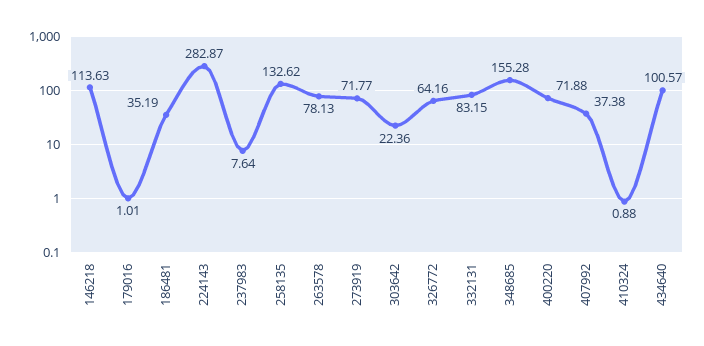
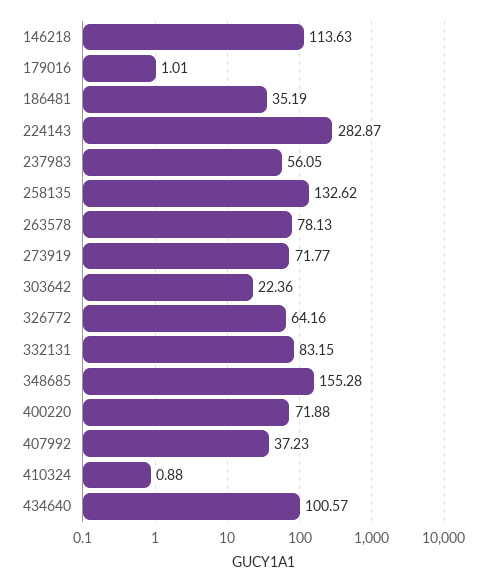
237983: 7.64 -> 56.05
407992: 37.38 -> 37.23

